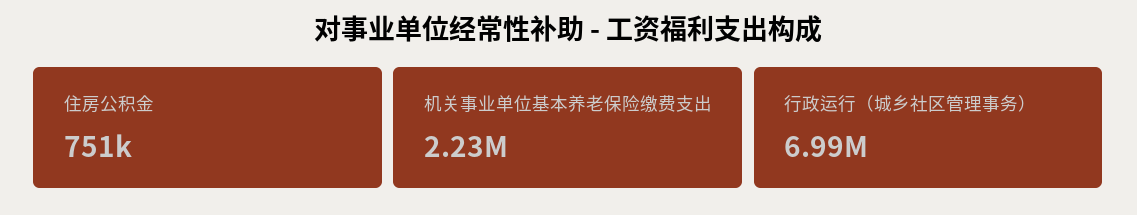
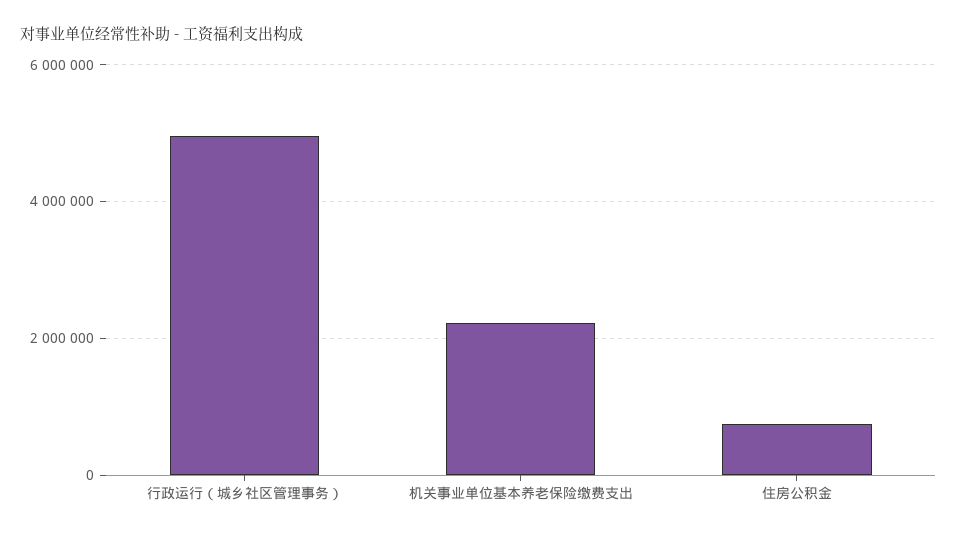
行政运行（城乡社区管理事务）: 6990000 -> 5000000

